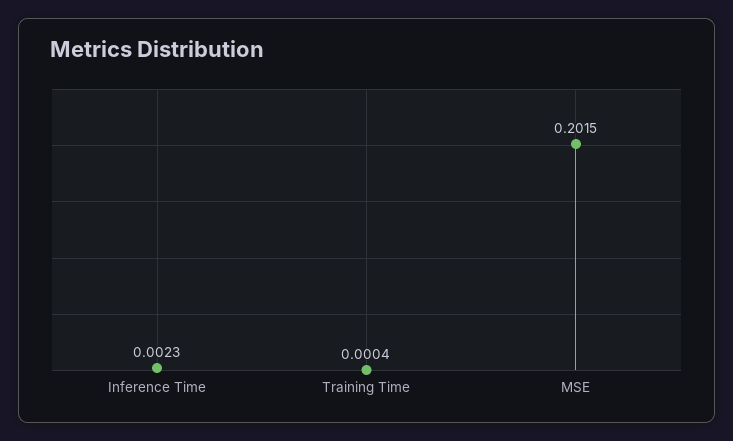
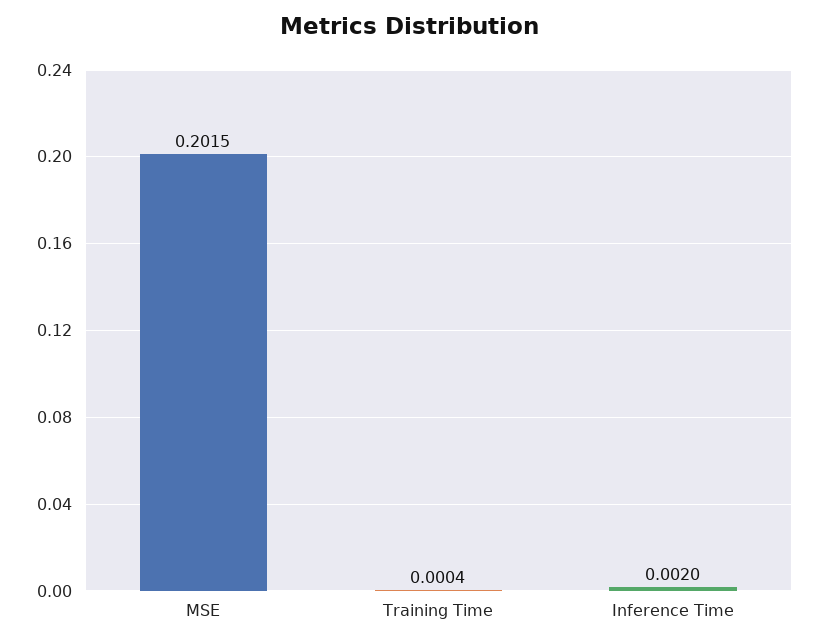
Inference Time: 0.0023 -> 0.002

